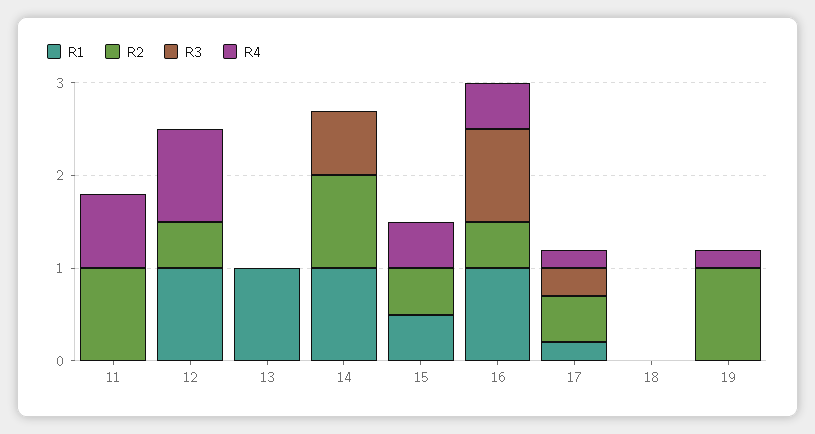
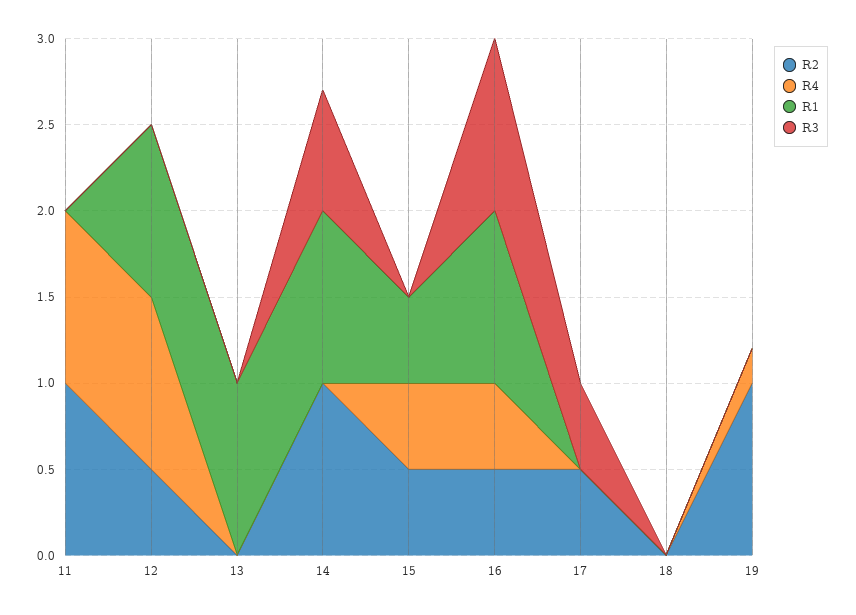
R4, 11: 0.8 -> 1
R1, 17: 0.2 -> 0
R3, 17: 0.3 -> 0.5
R4, 17: 0.2 -> 0

